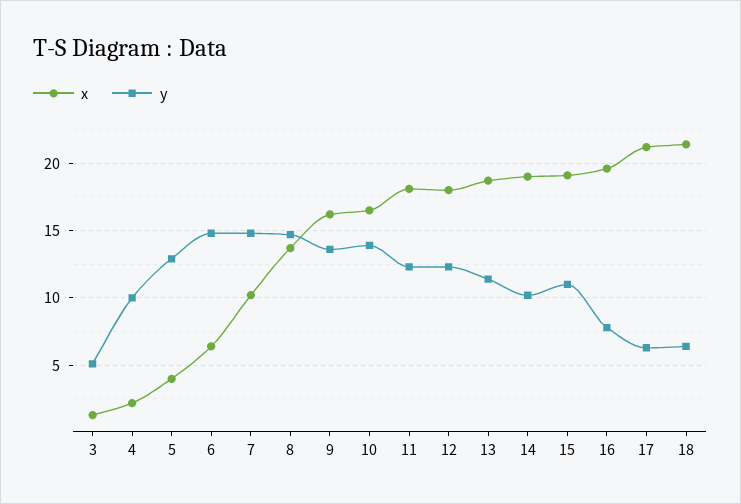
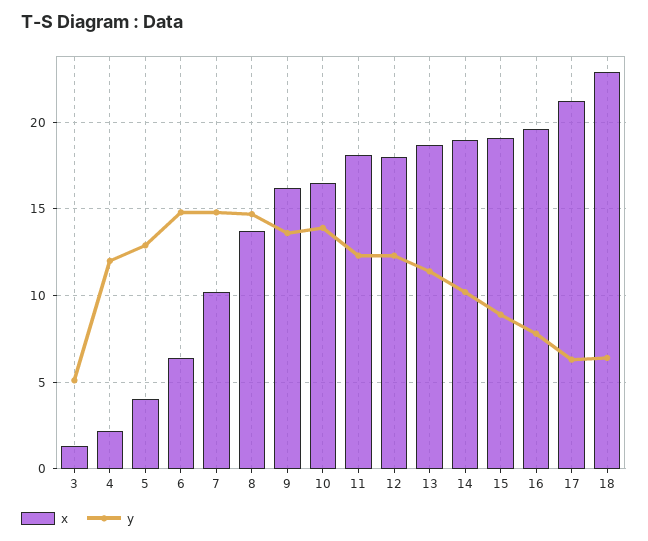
y, 4: 10 -> 12
y, 15: 11 -> 9
x, 18: 21.5 -> 23

